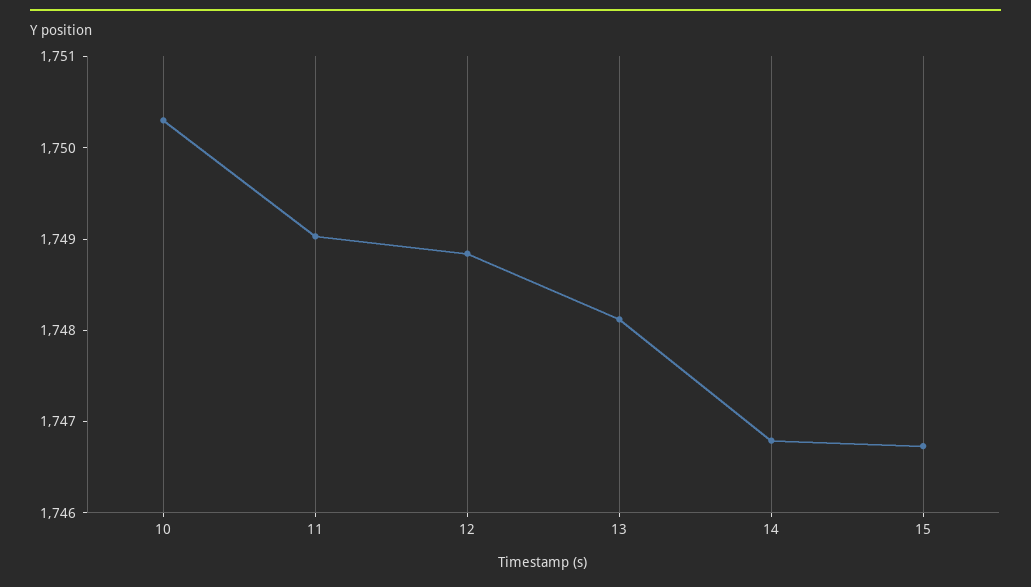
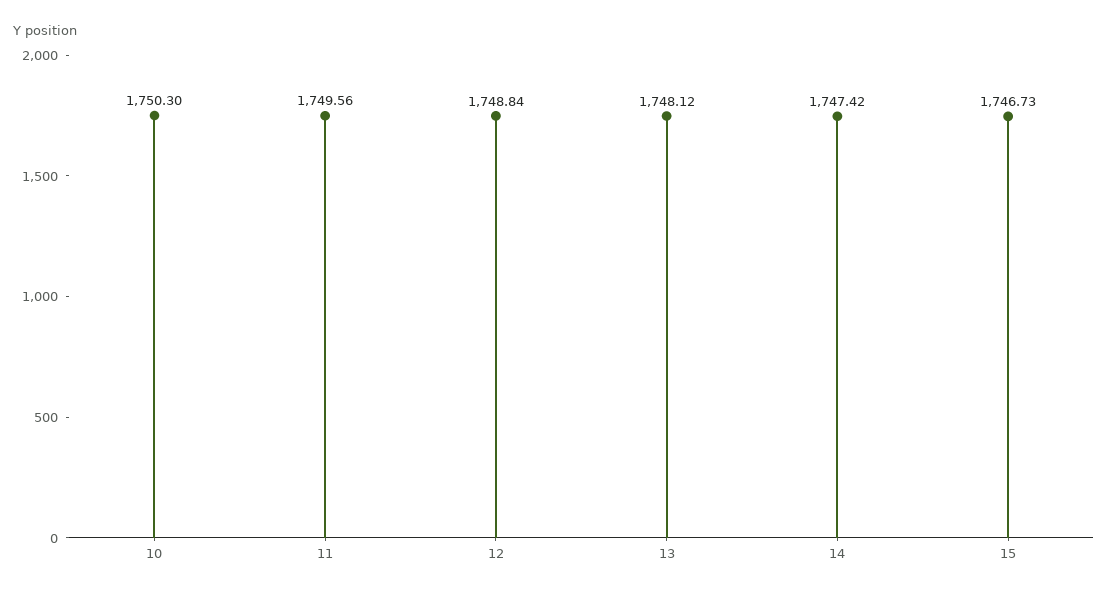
11: 1749 -> 1749.56
14: 1746.8 -> 1747.42

